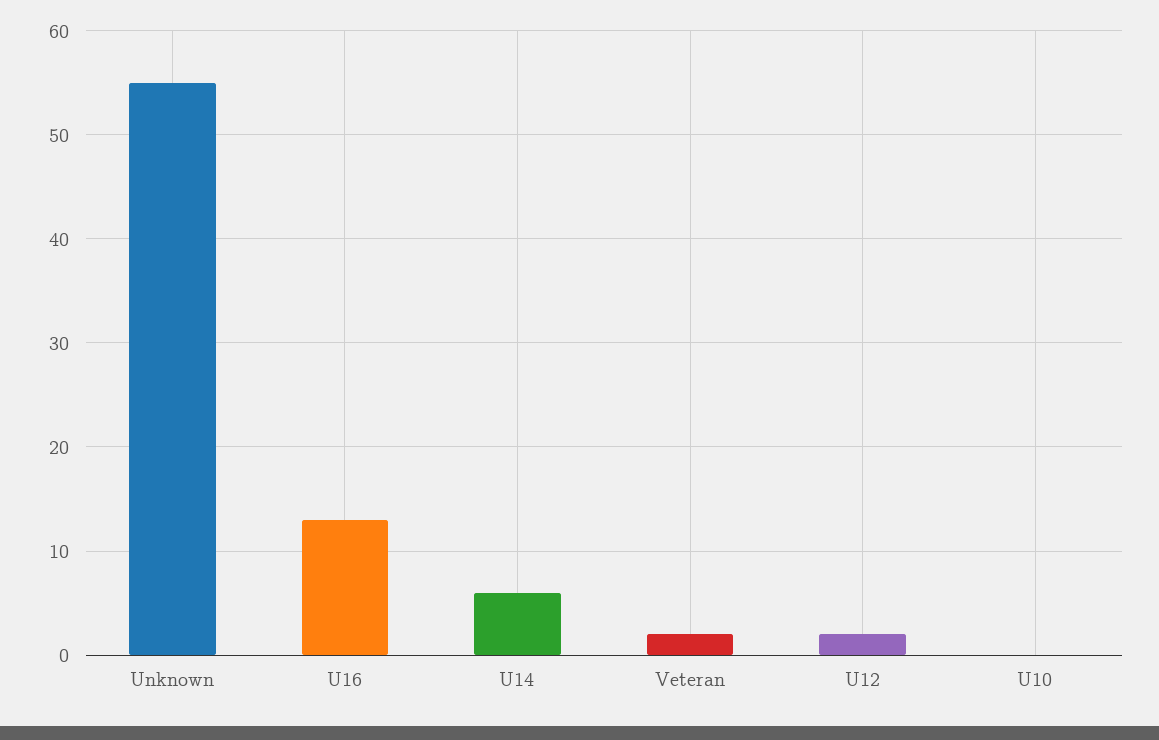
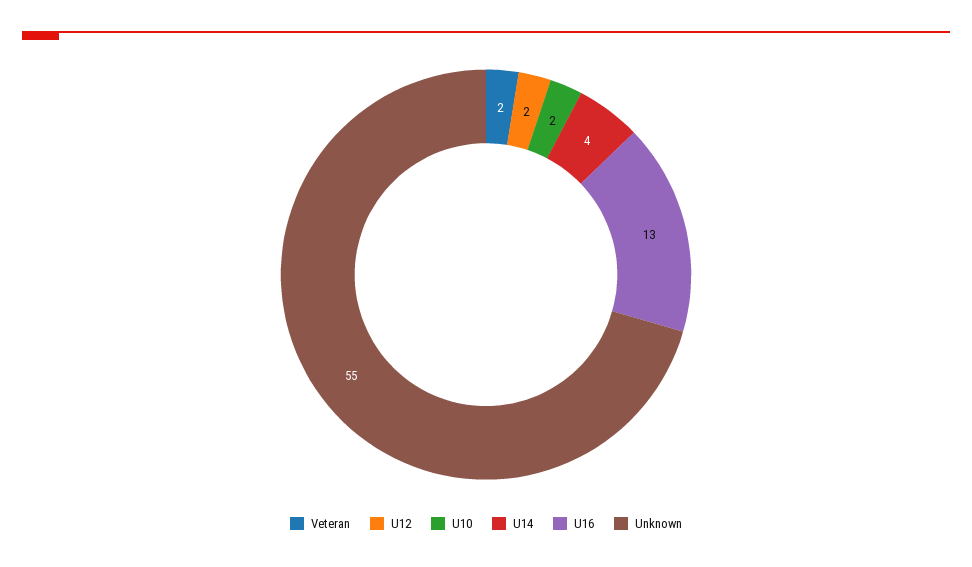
U14: 6 -> 4
U10: 0 -> 2

